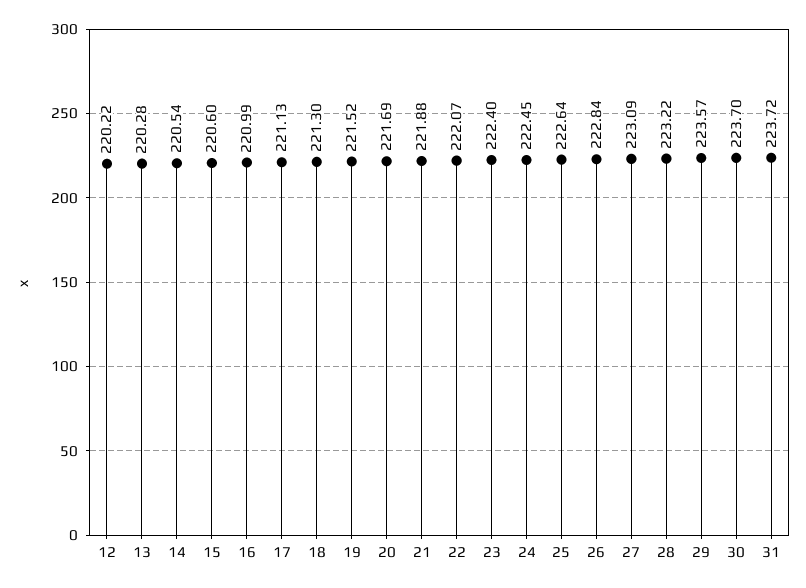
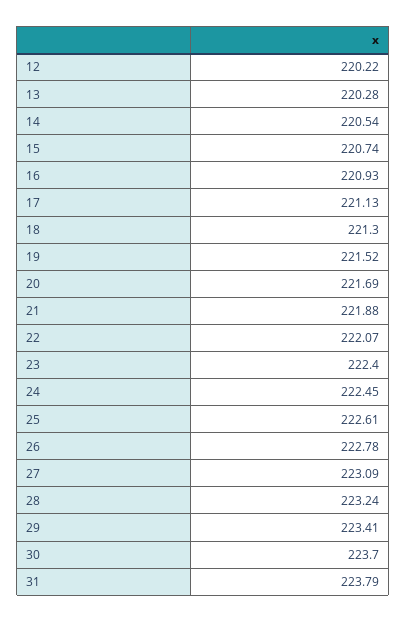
15: 220.6 -> 220.74
16: 220.99 -> 220.93
25: 222.64 -> 222.61
26: 222.84 -> 222.78
28: 223.22 -> 223.24
29: 223.57 -> 223.41
31: 223.72 -> 223.79

